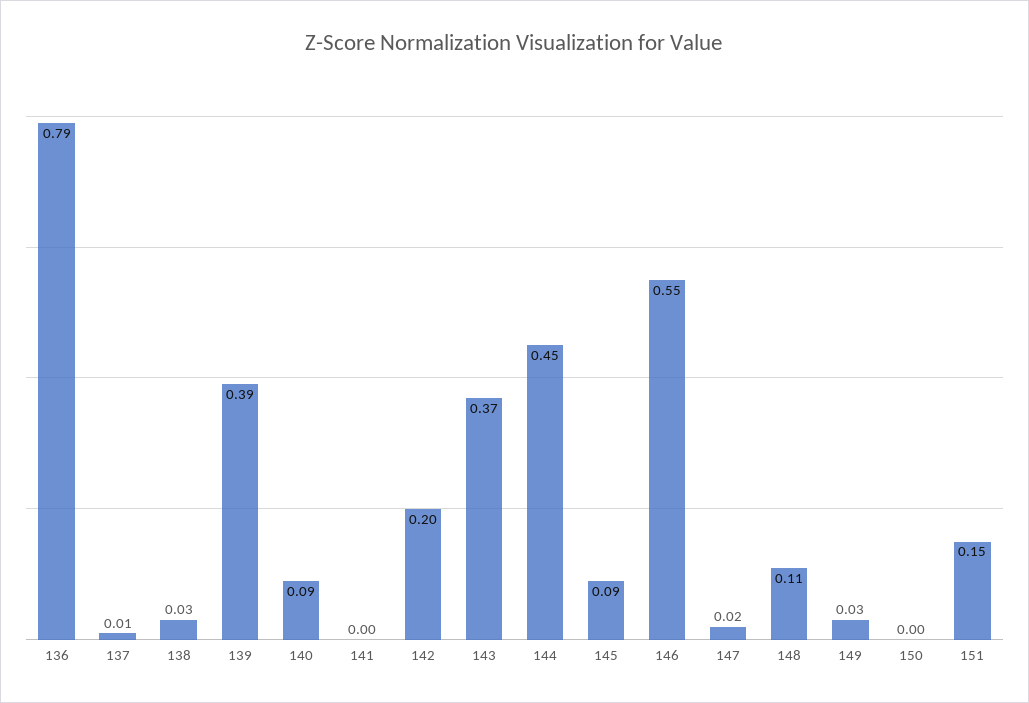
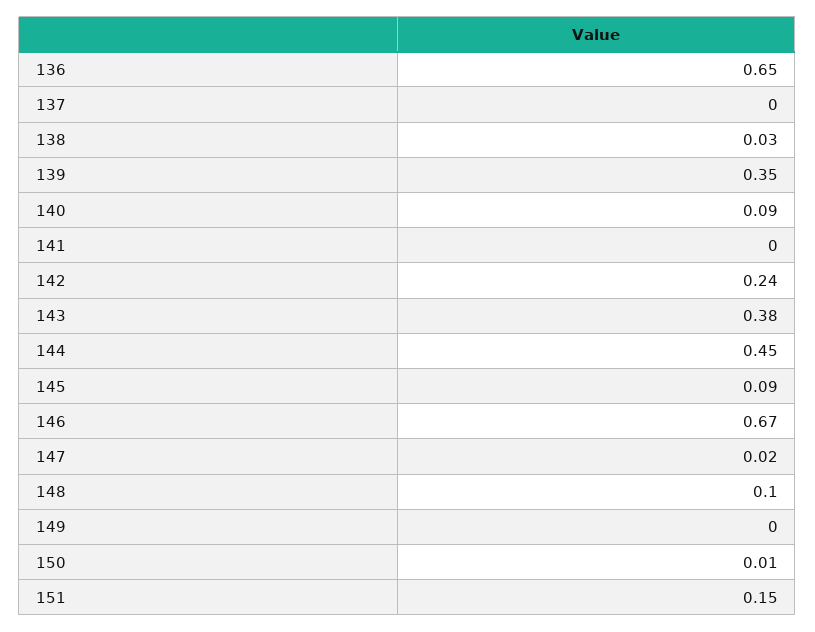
136: 0.79 -> 0.65
137: 0.01 -> 0
139: 0.39 -> 0.35
142: 0.2 -> 0.24
143: 0.37 -> 0.38
146: 0.55 -> 0.67
148: 0.11 -> 0.1
149: 0.03 -> 0
150: 0 -> 0.01

